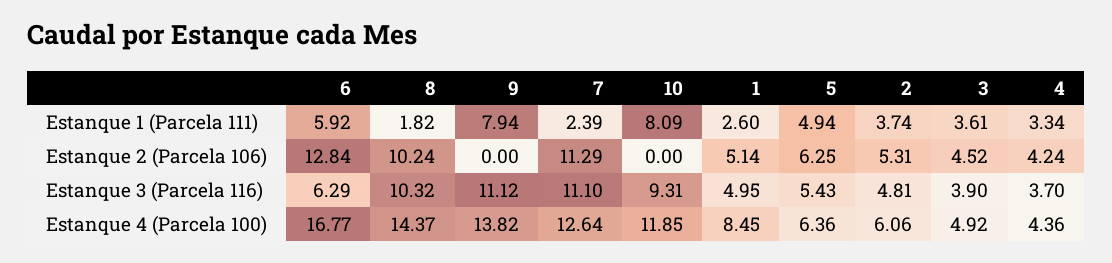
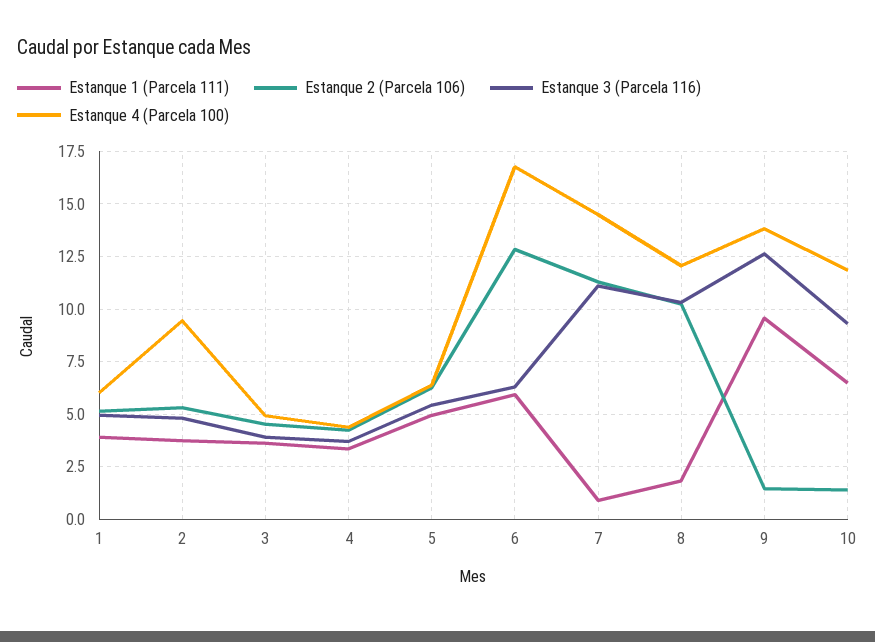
Estanque 1 (Parcela 111), 9: 7.94 -> 9.5
Estanque 1 (Parcela 111), 7: 2.39 -> 1
Estanque 1 (Parcela 111), 10: 8.09 -> 6.5
Estanque 1 (Parcela 111), 1: 2.6 -> 4
Estanque 2 (Parcela 106), 9: 0 -> 1.5
Estanque 2 (Parcela 106), 10: 0 -> 1.5
Estanque 3 (Parcela 116), 9: 11.12 -> 12.5
Estanque 4 (Parcela 100), 8: 14.37 -> 12
Estanque 4 (Parcela 100), 7: 12.64 -> 14.5
Estanque 4 (Parcela 100), 1: 8.45 -> 6
Estanque 4 (Parcela 100), 2: 6.06 -> 9.5

